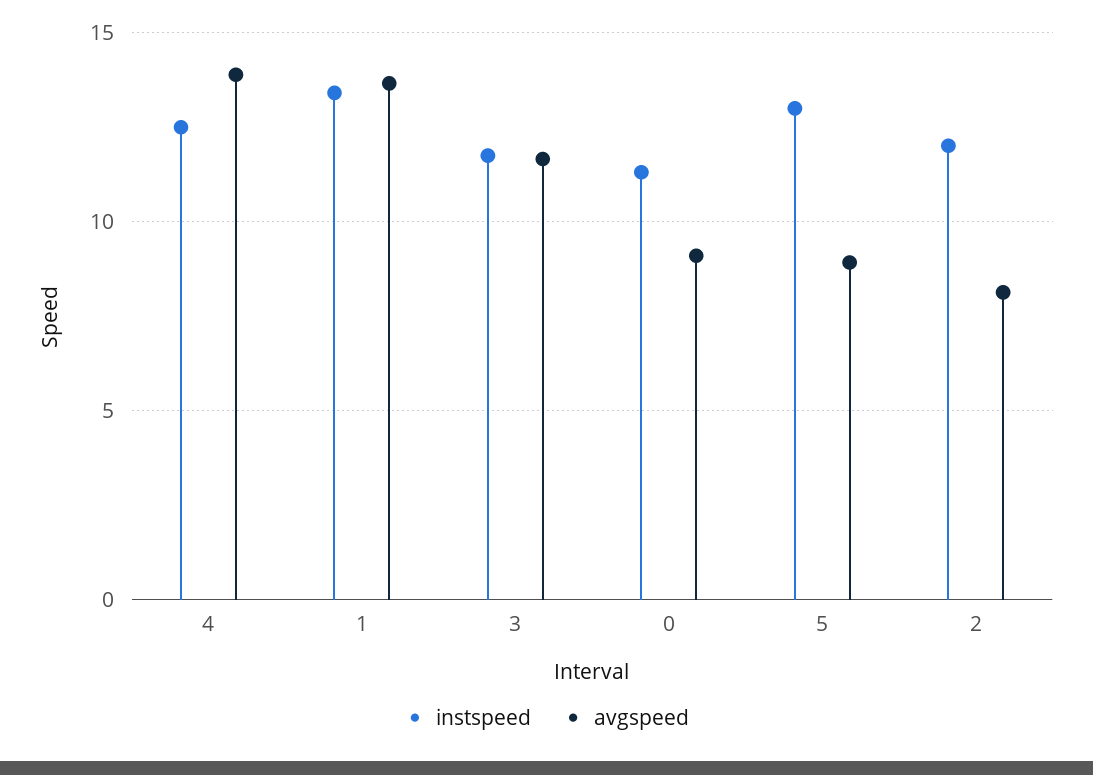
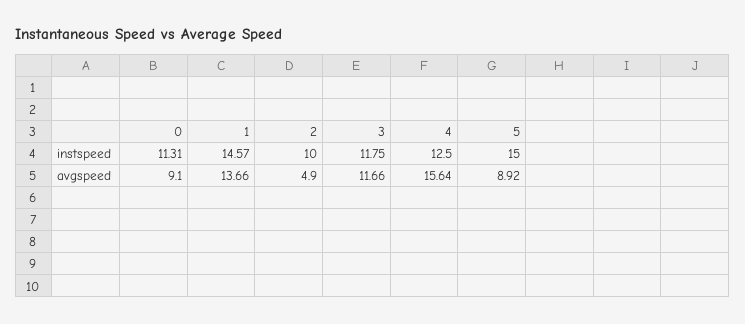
avgspeed, 4: 14 -> 15.64
instspeed, 1: 13.5 -> 14.57
instspeed, 5: 13 -> 15
instspeed, 2: 12 -> 10
avgspeed, 2: 8 -> 4.9

